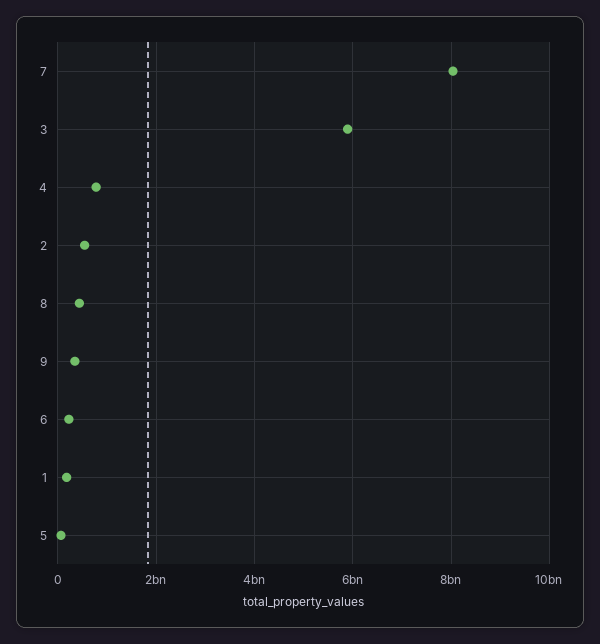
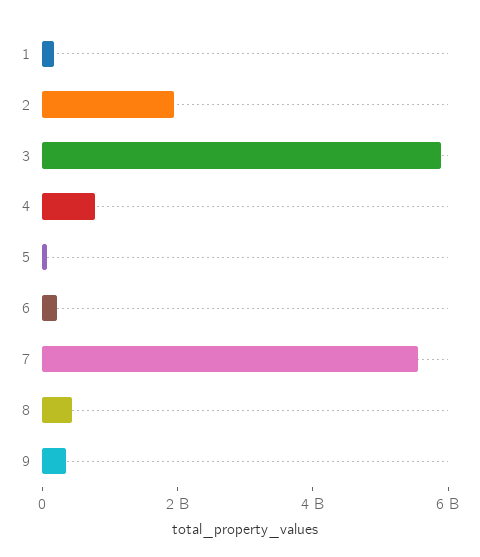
7: 8000000000 -> 5500000000
2: 600000000 -> 2000000000

